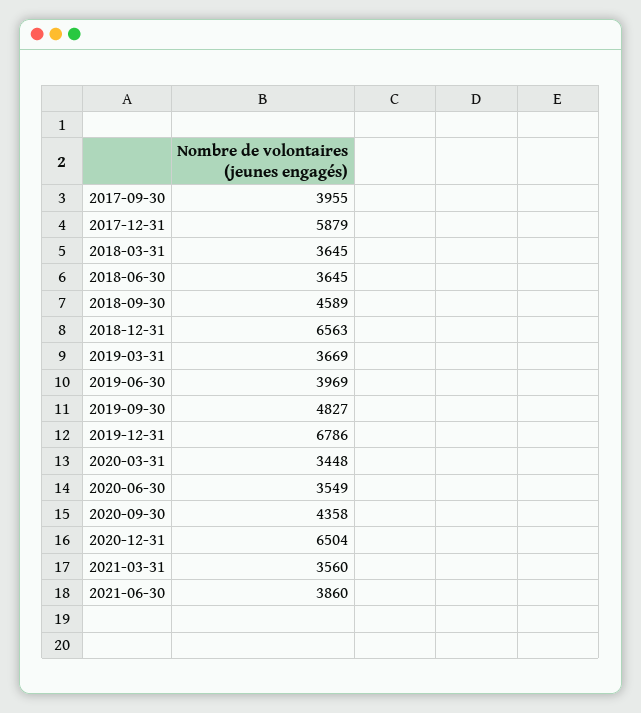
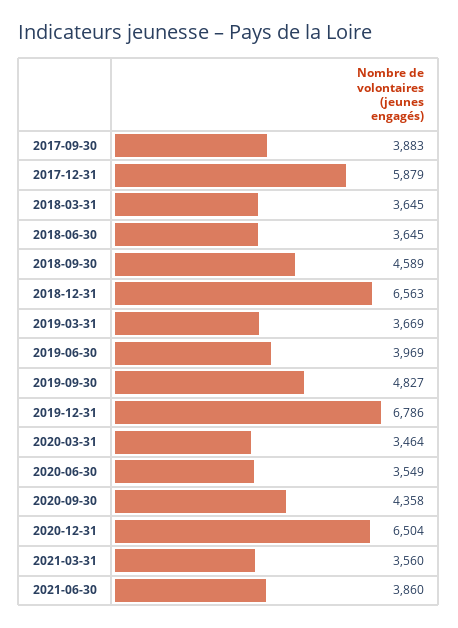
2017-09-30: 3955 -> 3883
2020-03-31: 3448 -> 3464

